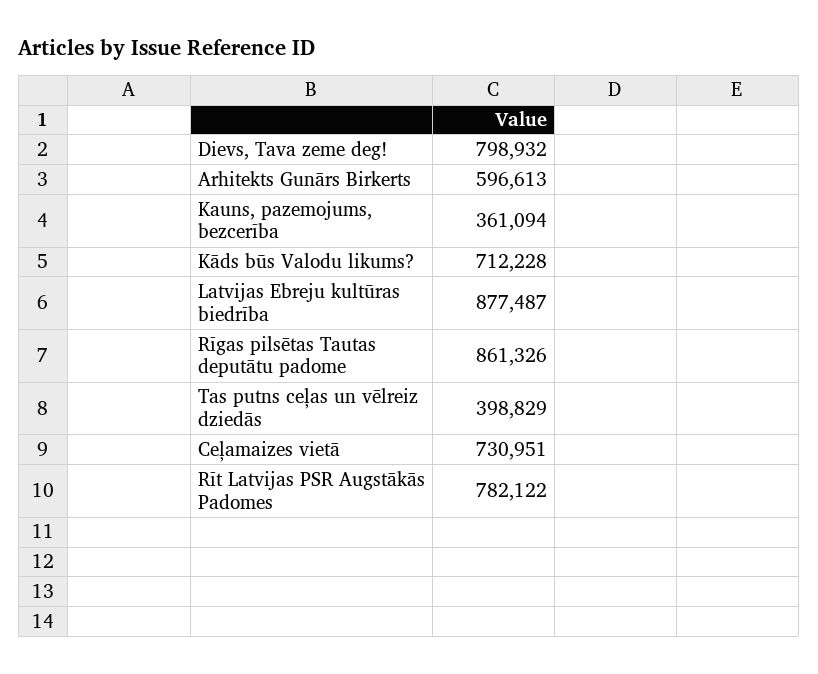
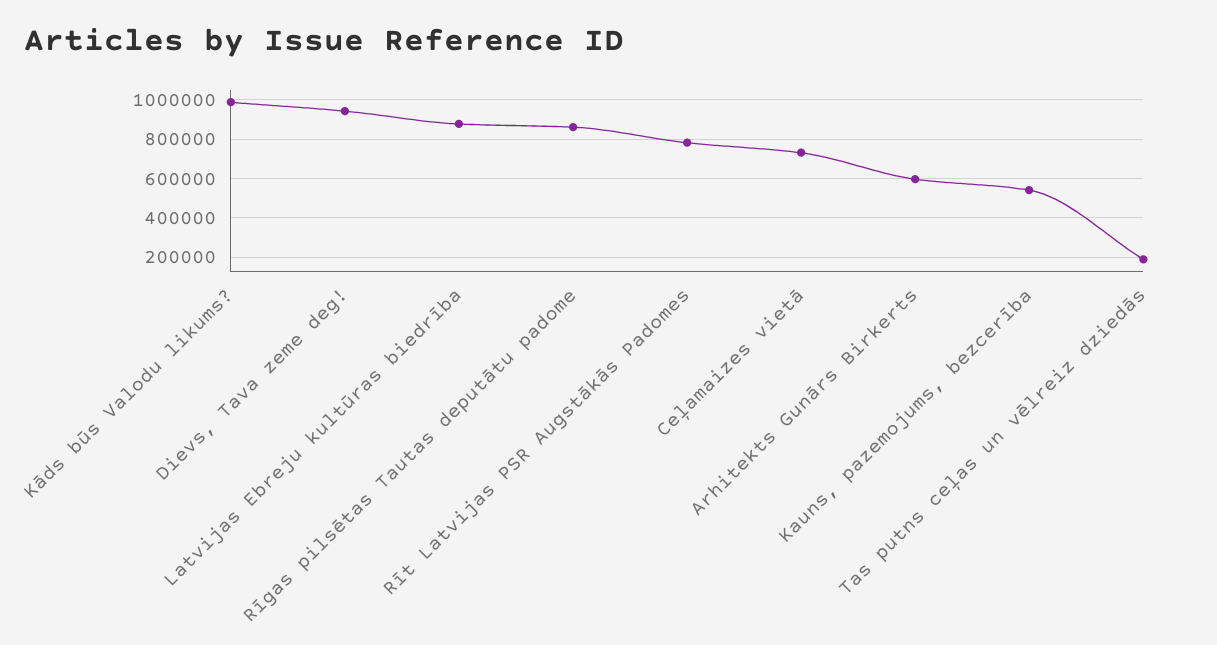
Dievs, Tava zeme deg!: 798932 -> 950000
Kauns, pazemojums, bezcerība: 361094 -> 550000
Kāds būs Valodu likums?: 712228 -> 1000000
Tas putns ceļas un vēlreiz dziedās: 398829 -> 200000

